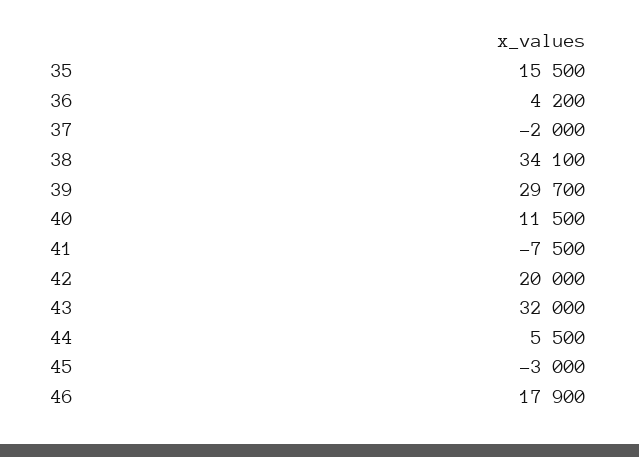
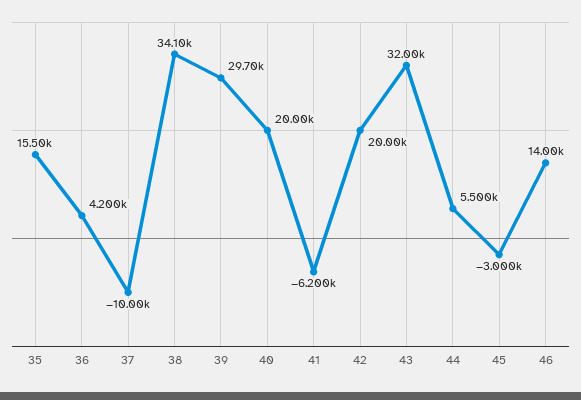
37: -2000 -> -10000
40: 11500 -> 20000
41: -7500 -> -6200
46: 17900 -> 14000

